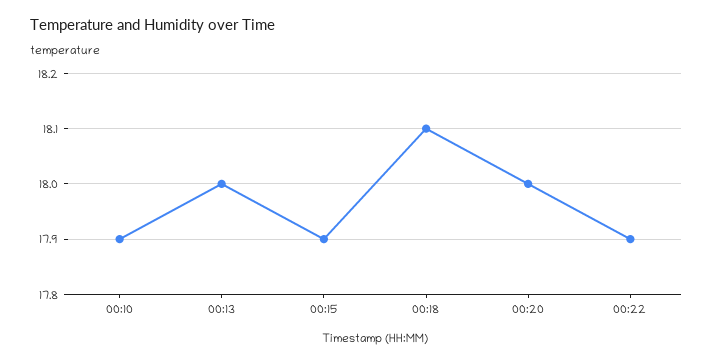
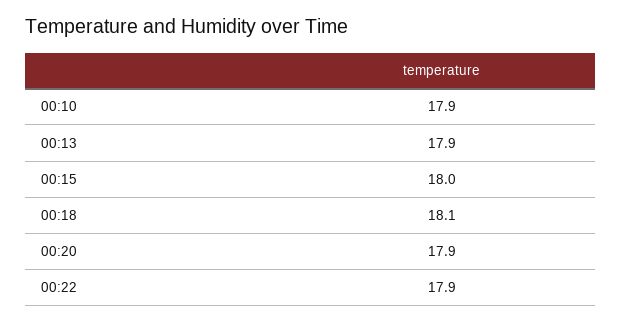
00:13: 18 -> 17.9
00:15: 17.9 -> 18
00:20: 18 -> 17.9

